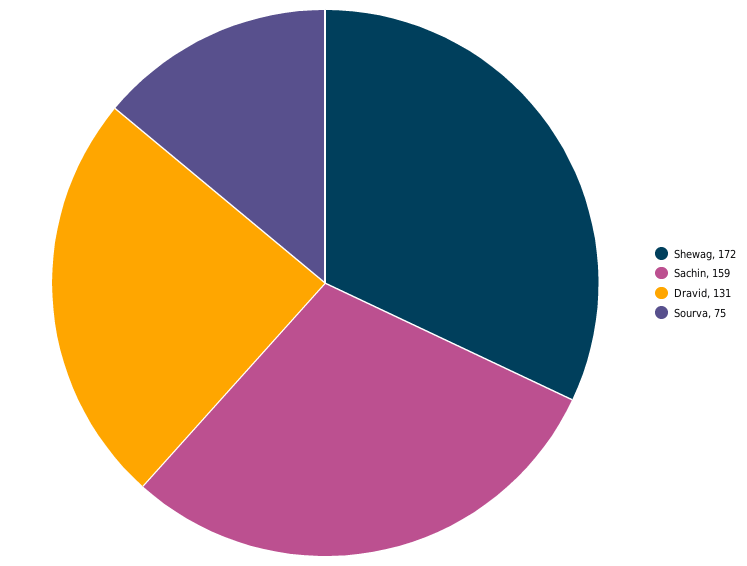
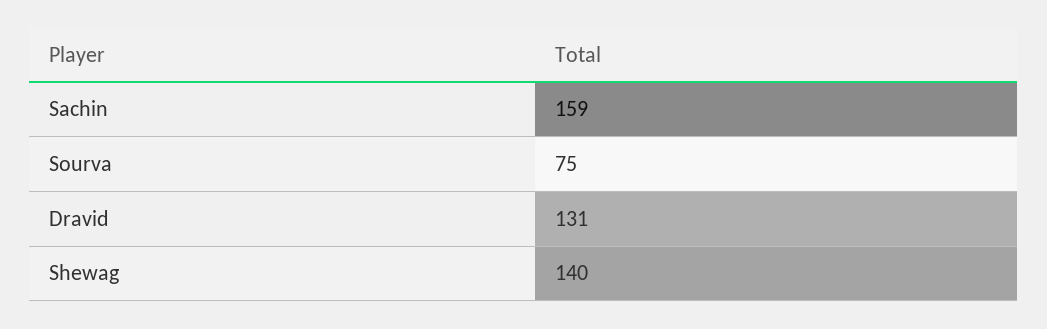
Shewag: 172 -> 140

